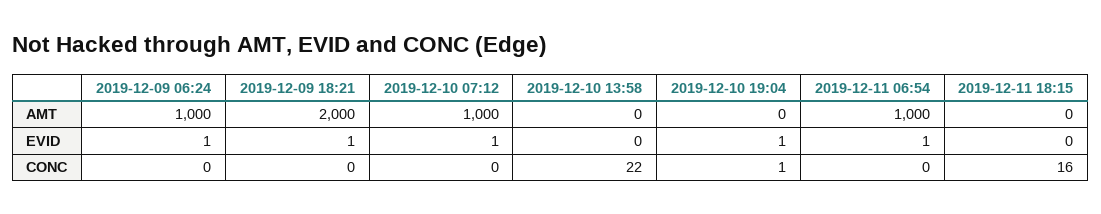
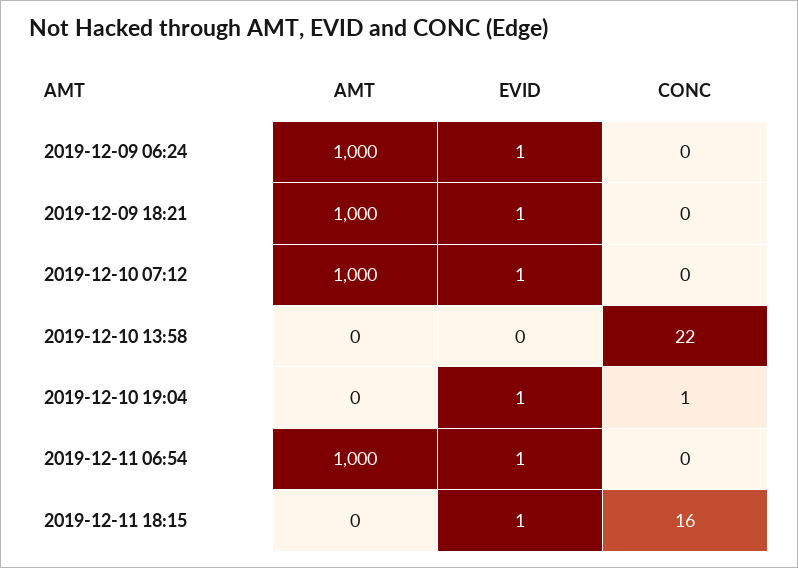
2019-12-09 18:21, AMT: 2000 -> 1000
2019-12-11 18:15, EVID: 0 -> 1

